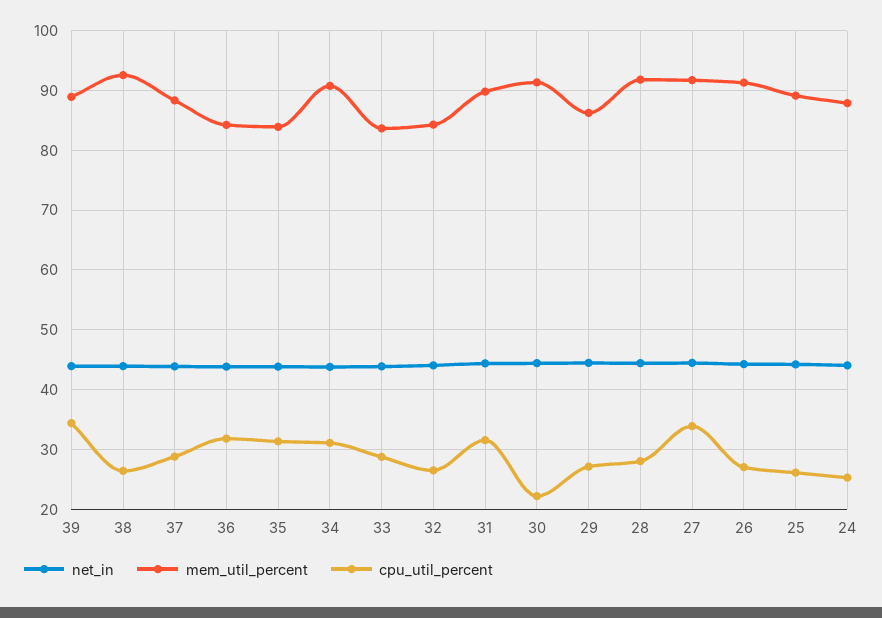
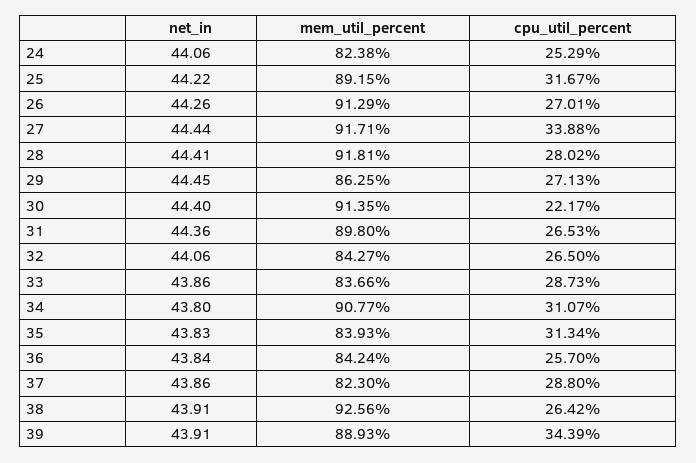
mem_util_percent, 37: 88 -> 82.3
cpu_util_percent, 36: 32 -> 25.7
cpu_util_percent, 31: 32 -> 26.53
cpu_util_percent, 25: 26 -> 31.67
mem_util_percent, 24: 88 -> 82.38

